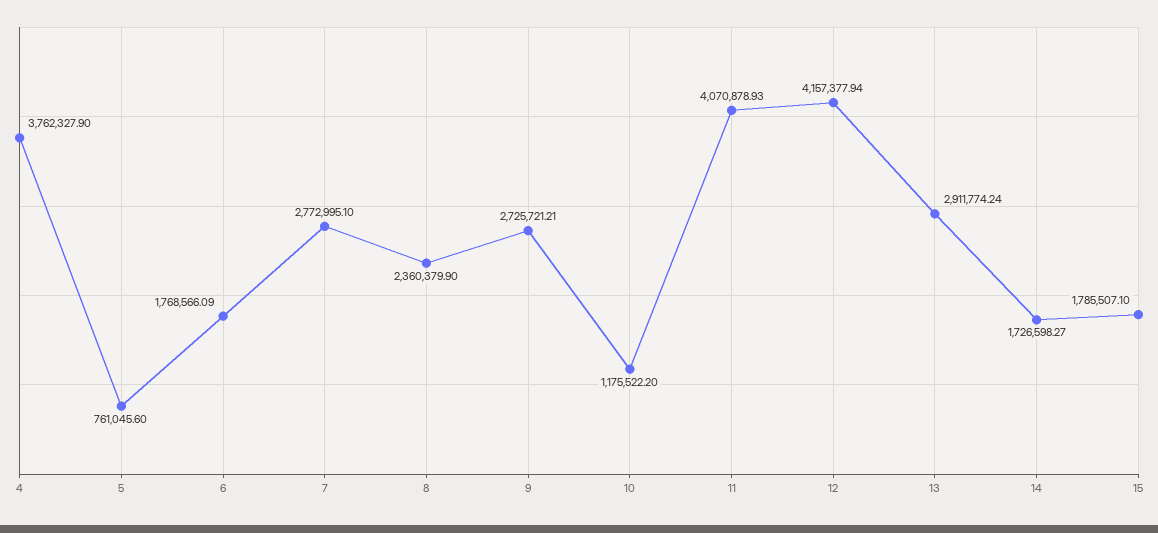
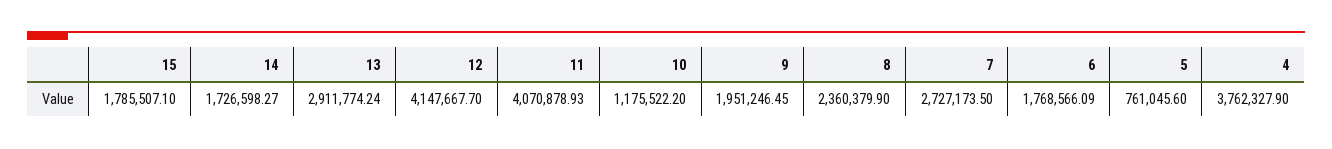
7: 2772995.1 -> 2727173.5
9: 2725721.21 -> 1951246.45
12: 4157377.94 -> 4147667.7

